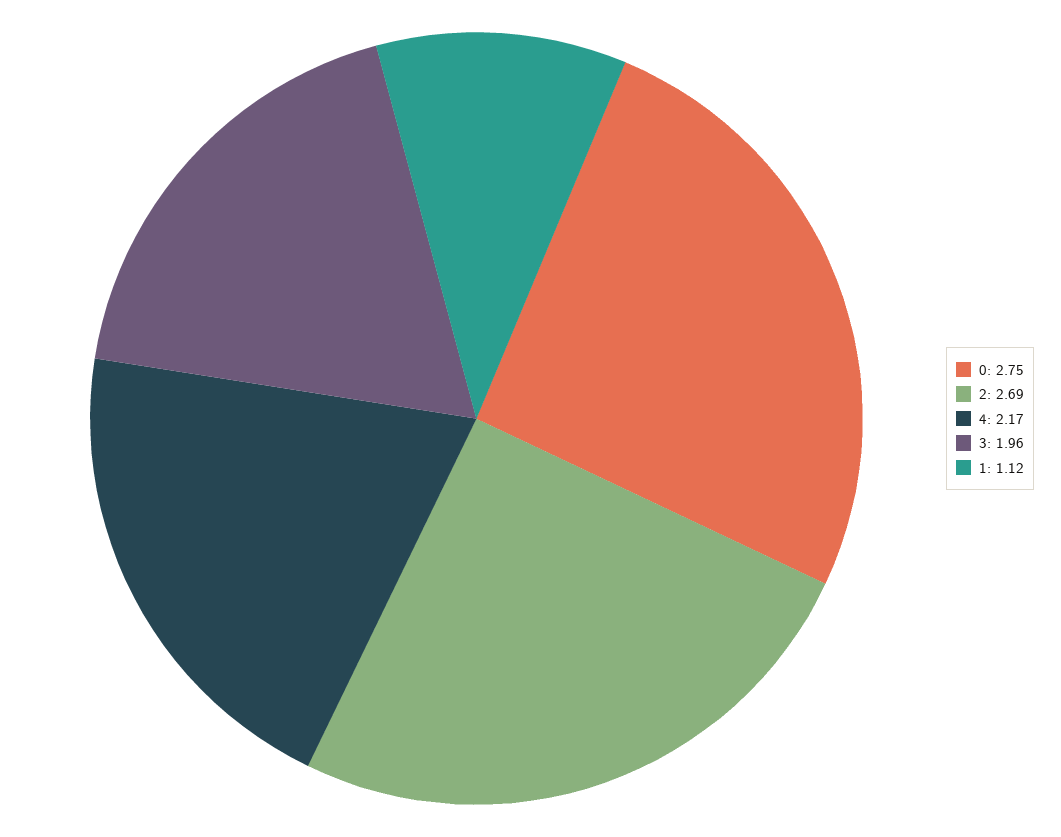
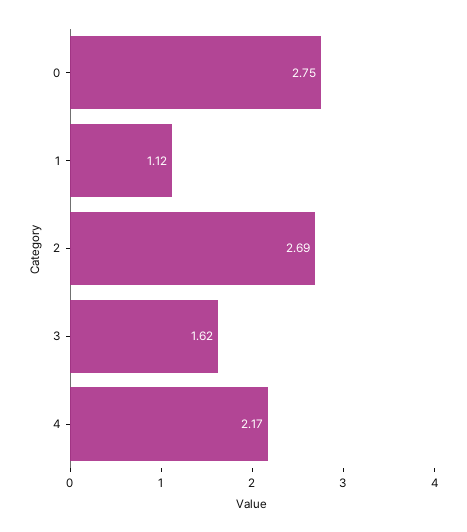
3: 1.96 -> 1.62

